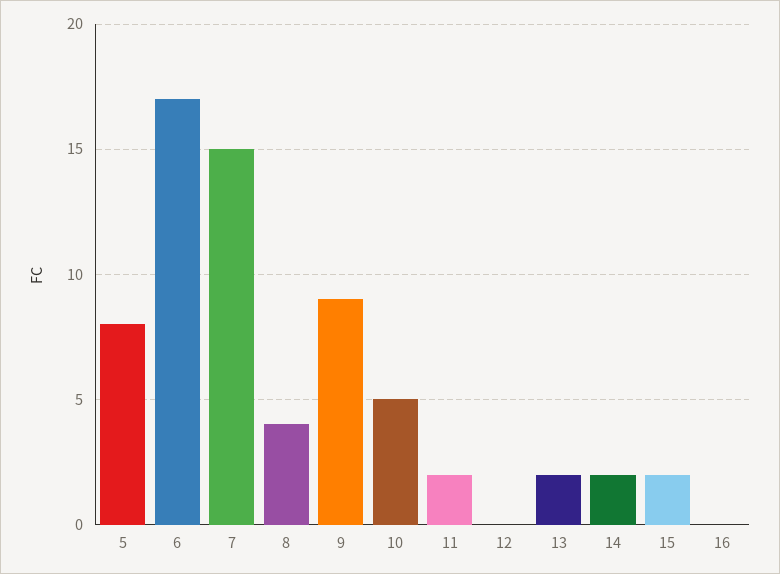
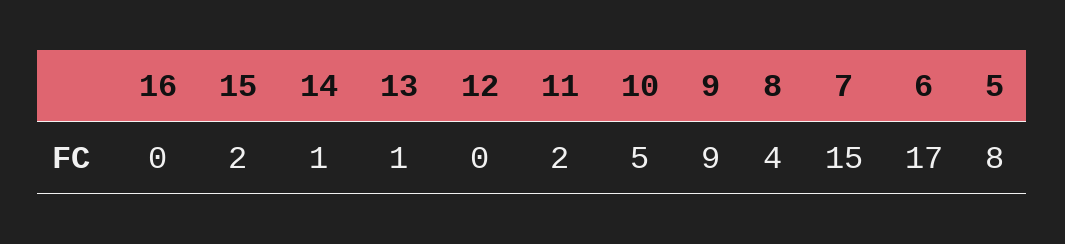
13: 2 -> 1
14: 2 -> 1

